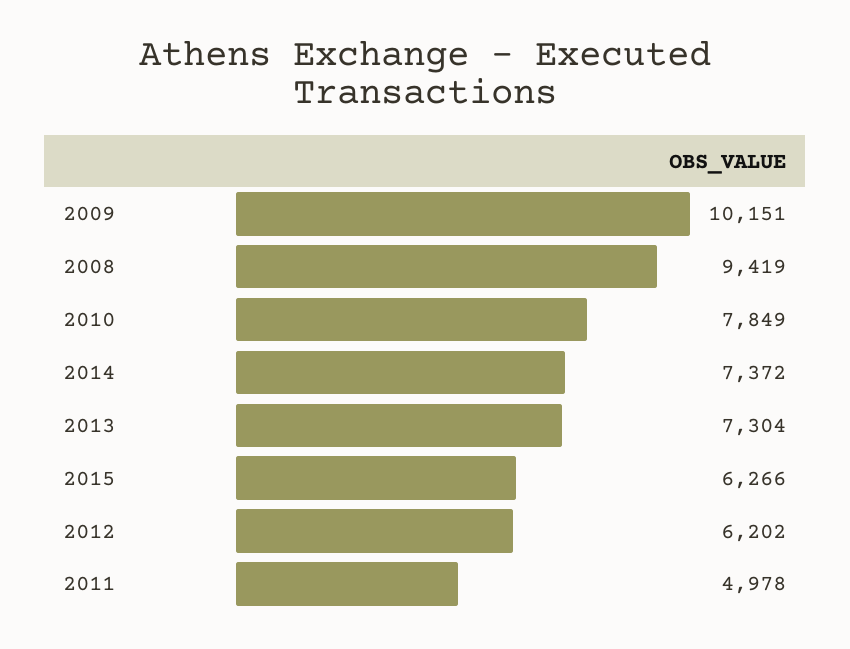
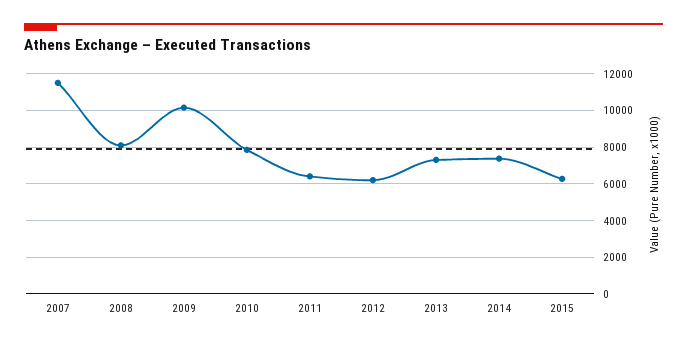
2008: 9419 -> 8000
2011: 4978 -> 6500
2007: none -> 11500

